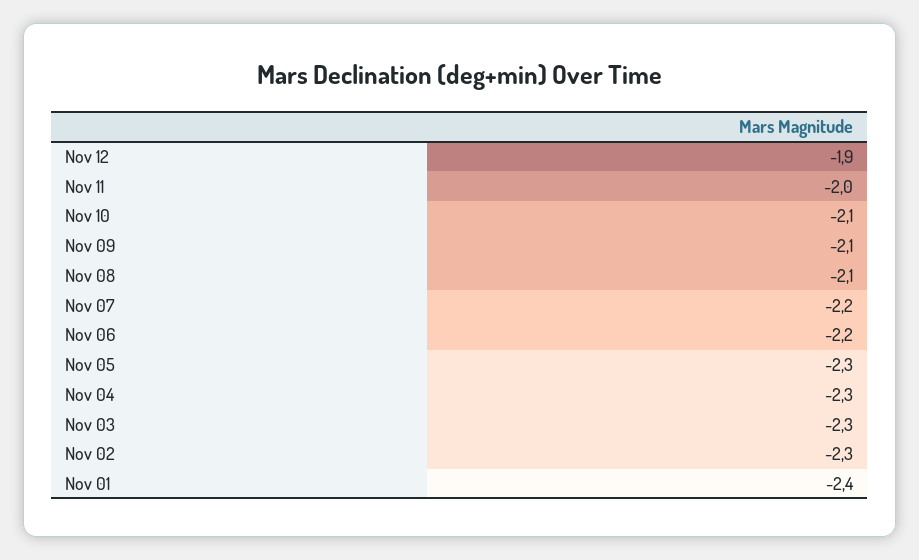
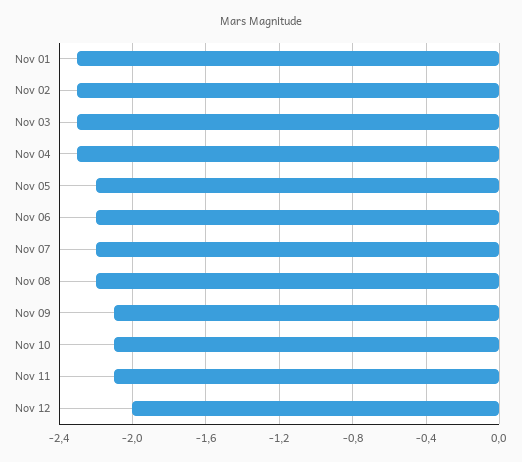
Nov 12: -1.9 -> -2
Nov 11: -2 -> -2.1
Nov 08: -2.1 -> -2.2
Nov 05: -2.3 -> -2.2
Nov 01: -2.4 -> -2.3

